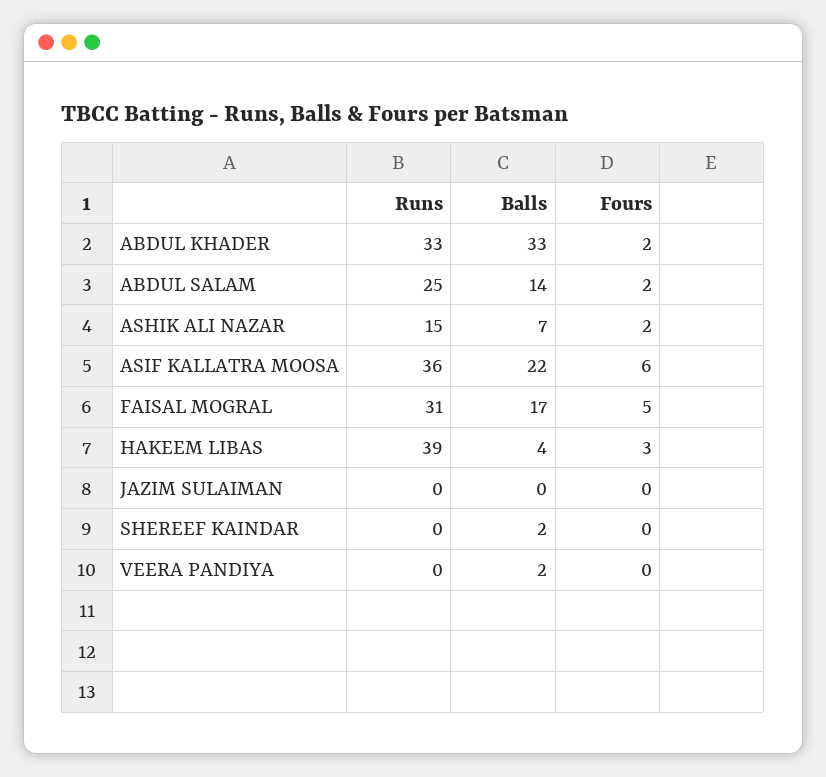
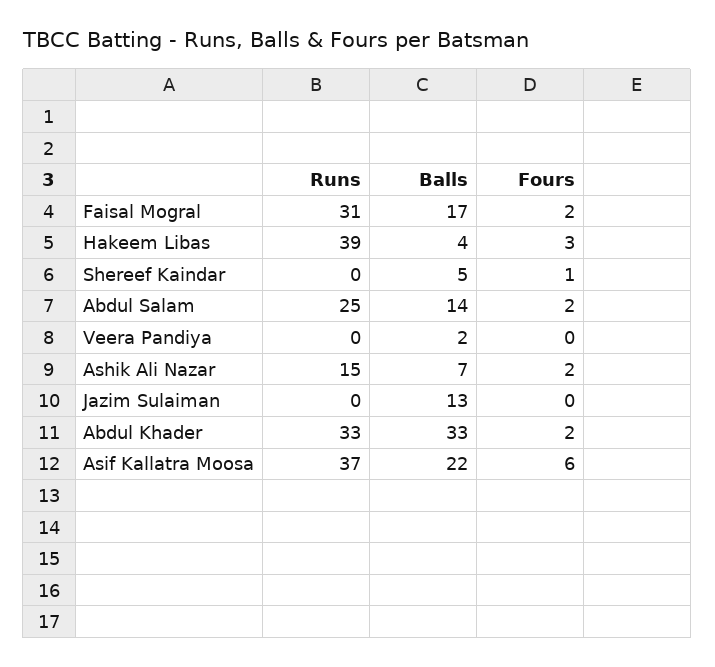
Runs, ASIF KALLATRA MOOSA: 36 -> 37
Fours, FAISAL MOGRAL: 5 -> 2
Balls, JAZIM SULAIMAN: 0 -> 13
Balls, SHEREEF KAINDAR: 2 -> 5
Fours, SHEREEF KAINDAR: 0 -> 1

